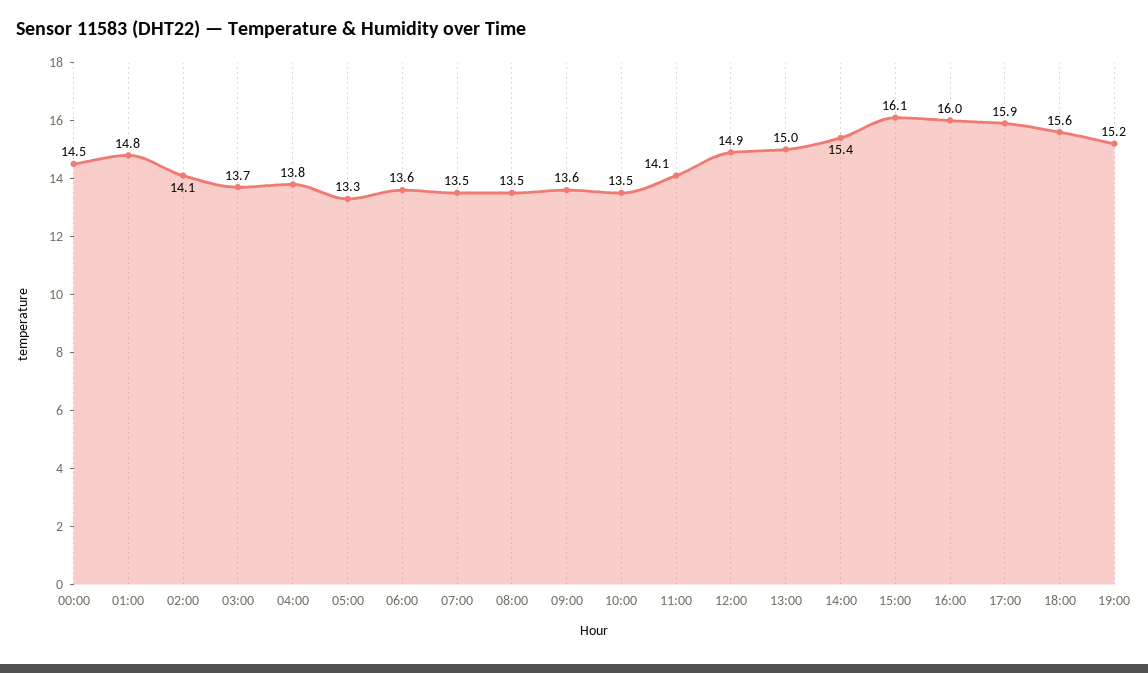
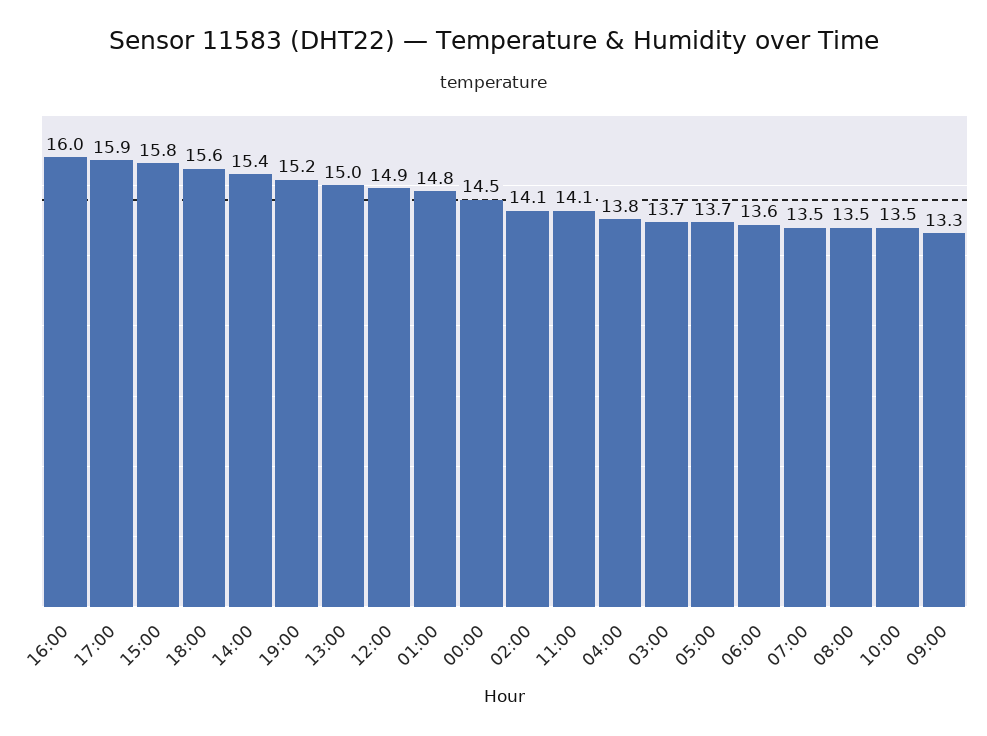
05:00: 13.3 -> 13.7
09:00: 13.6 -> 13.3
15:00: 16.1 -> 15.8

